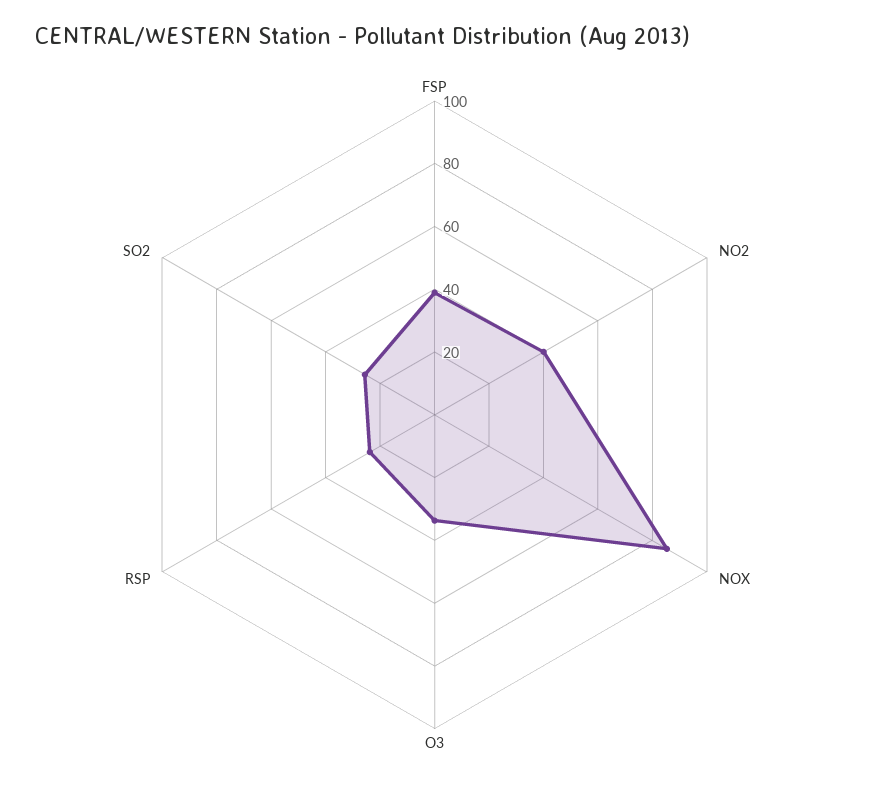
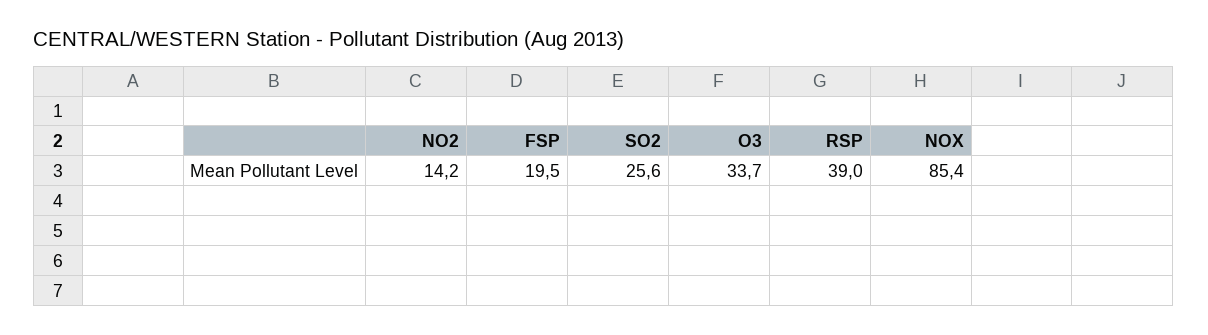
FSP: 40 -> 19.5
NO2: 40 -> 14.2
RSP: 25 -> 39

